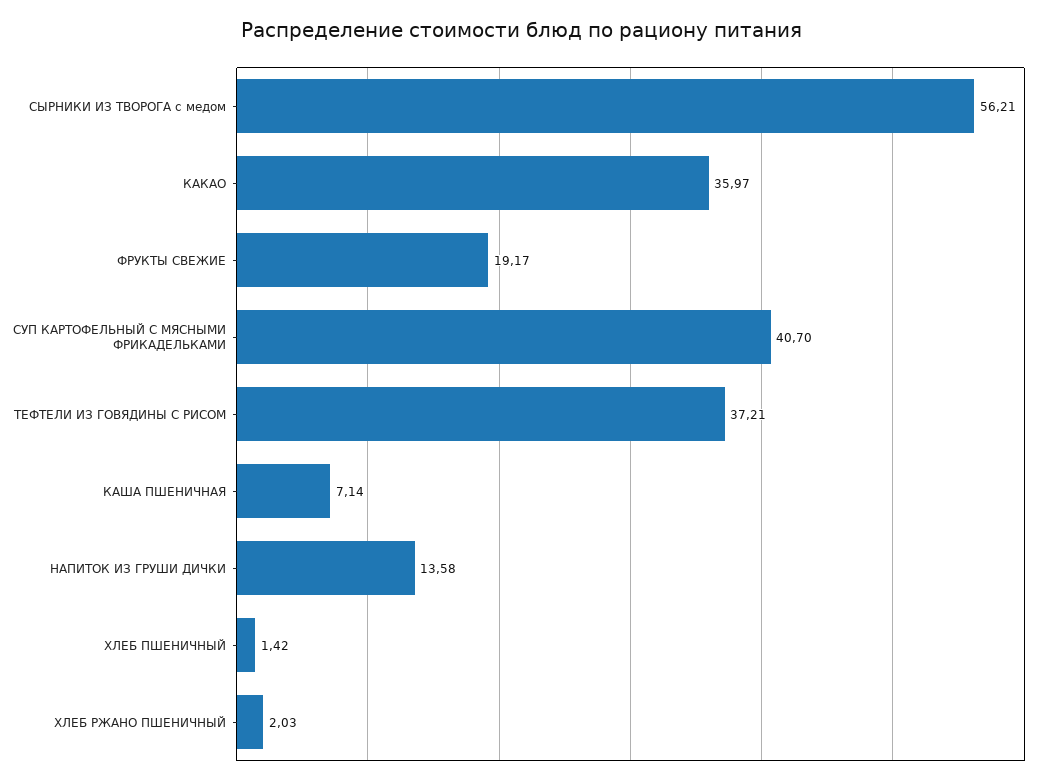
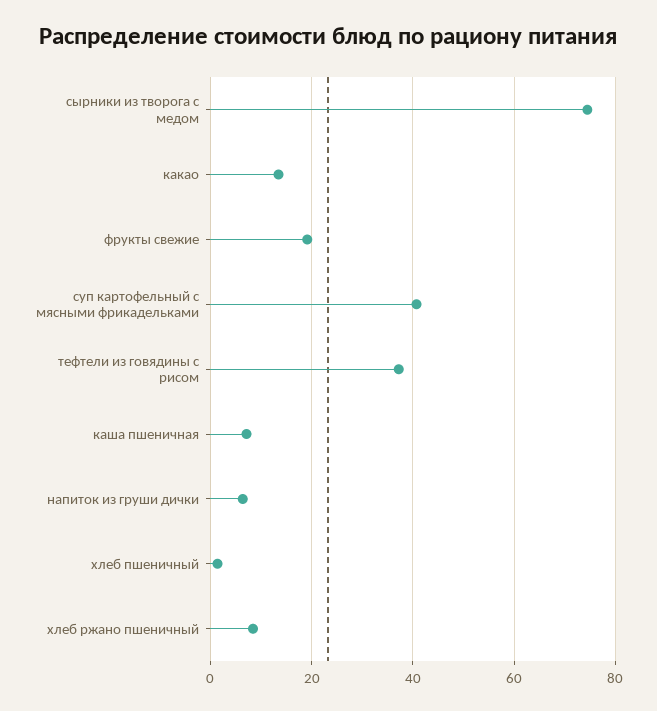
СЫРНИКИ ИЗ ТВОРОГА с медом: 56.21 -> 74
КАКАО: 35.97 -> 14
НАПИТОК ИЗ ГРУШИ ДИЧКИ: 13.58 -> 6
ХЛЕБ РЖАНО ПШЕНИЧНЫЙ: 2.03 -> 8

